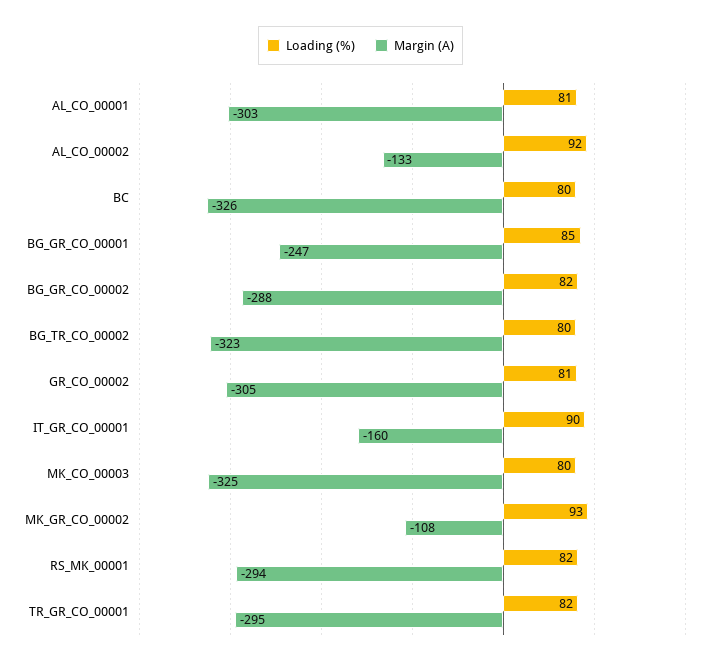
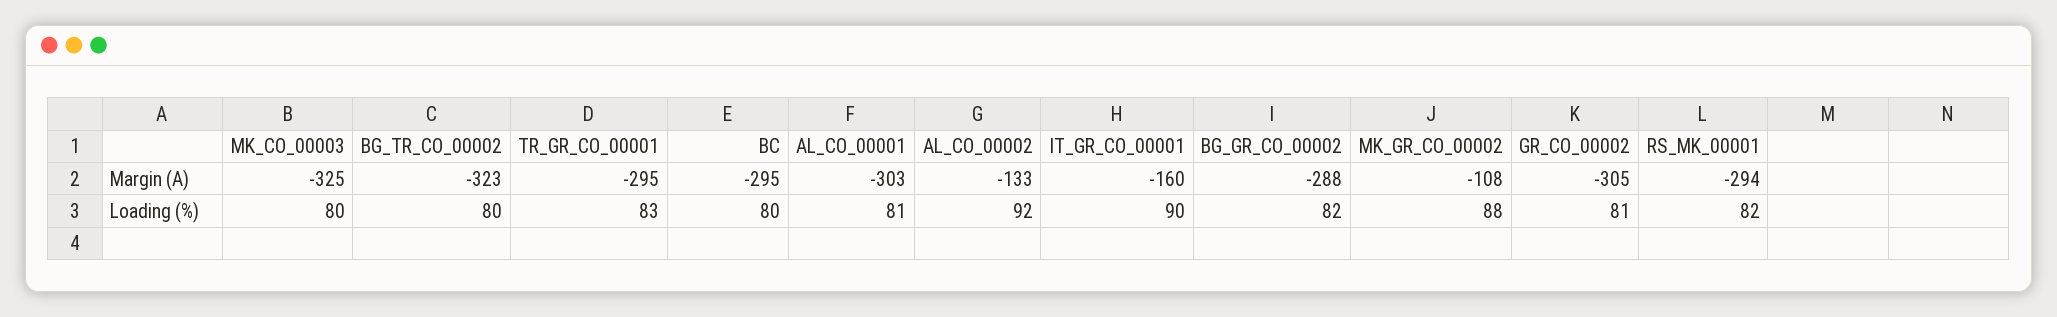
Margin (A), BC: -326 -> -295
Loading (%), BG_GR_CO_00001: 85 -> none
Margin (A), BG_GR_CO_00001: -247 -> none
Loading (%), MK_GR_CO_00002: 93 -> 88
Loading (%), TR_GR_CO_00001: 82 -> 83

